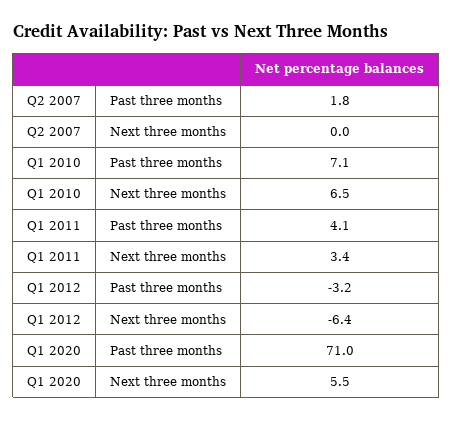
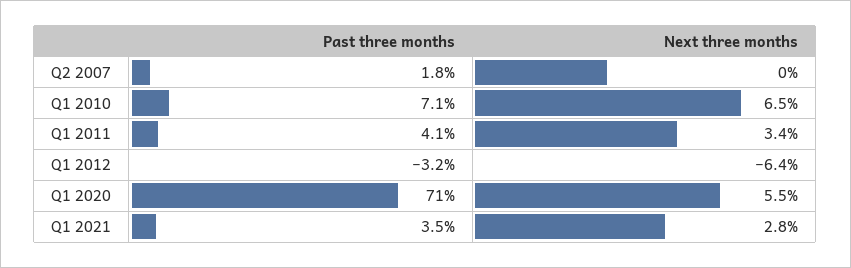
Q1 2021, Past three months: none -> 3.5
Q1 2021, Next three months: none -> 2.8

